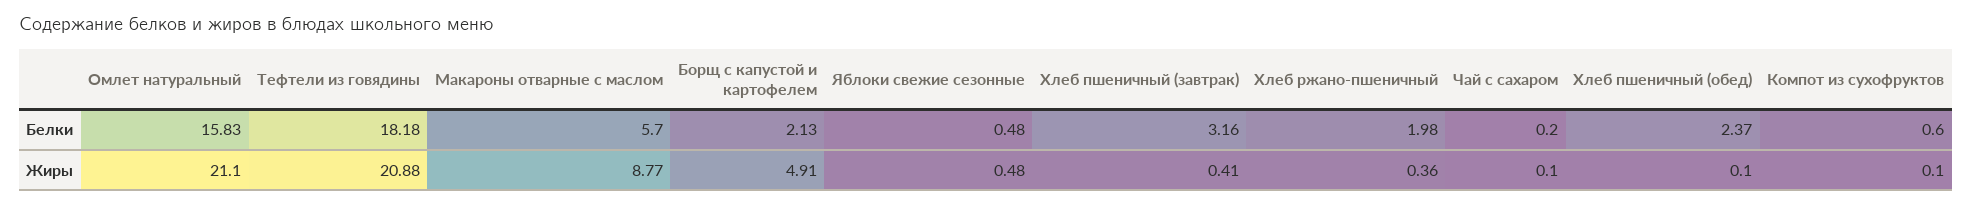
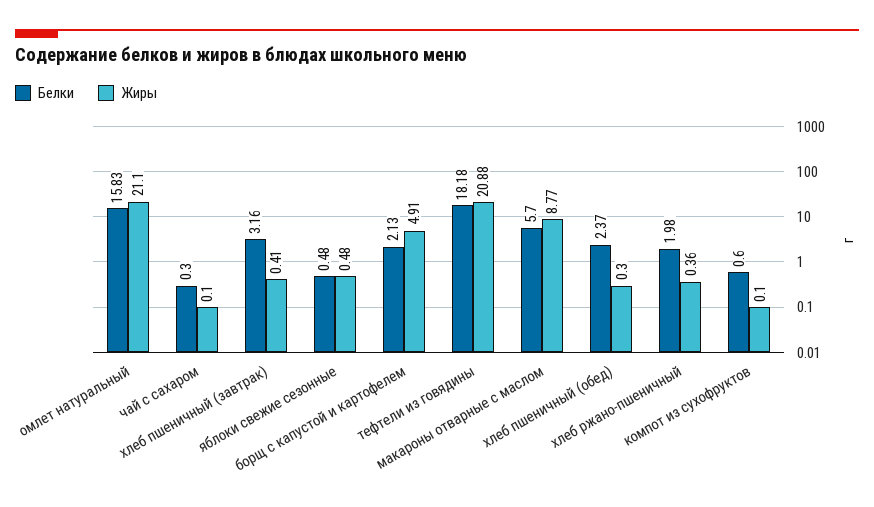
Белки, Чай с сахаром: 0.2 -> 0.3
Жиры, Хлеб пшеничный (обед): 0.1 -> 0.3

